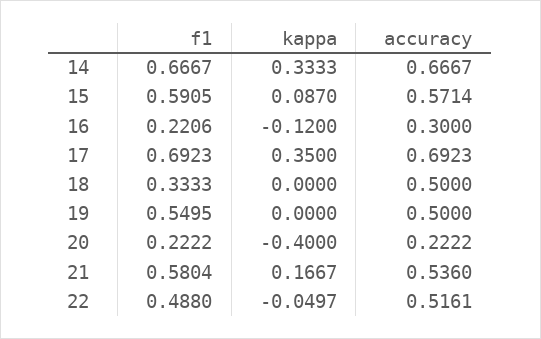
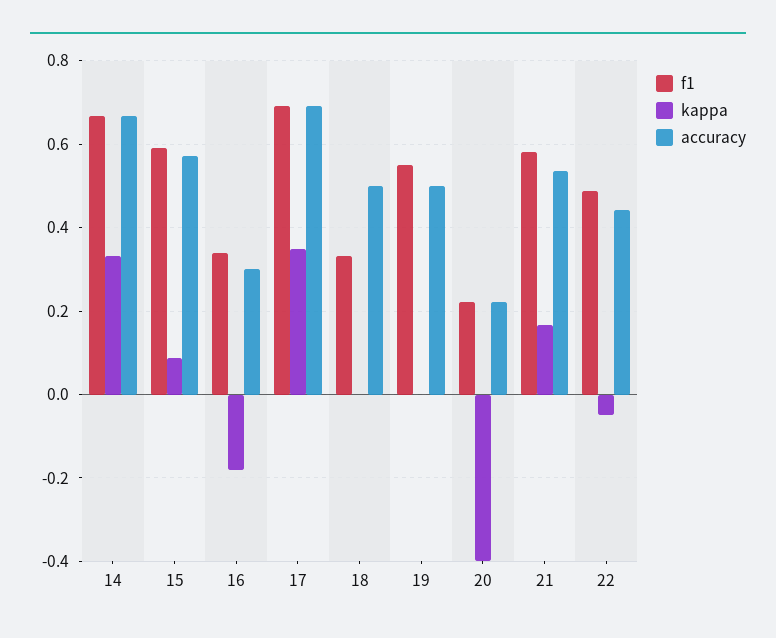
f1, 16: 0.2206 -> 0.34
kappa, 16: -0.12 -> -0.18
accuracy, 22: 0.5161 -> 0.44

